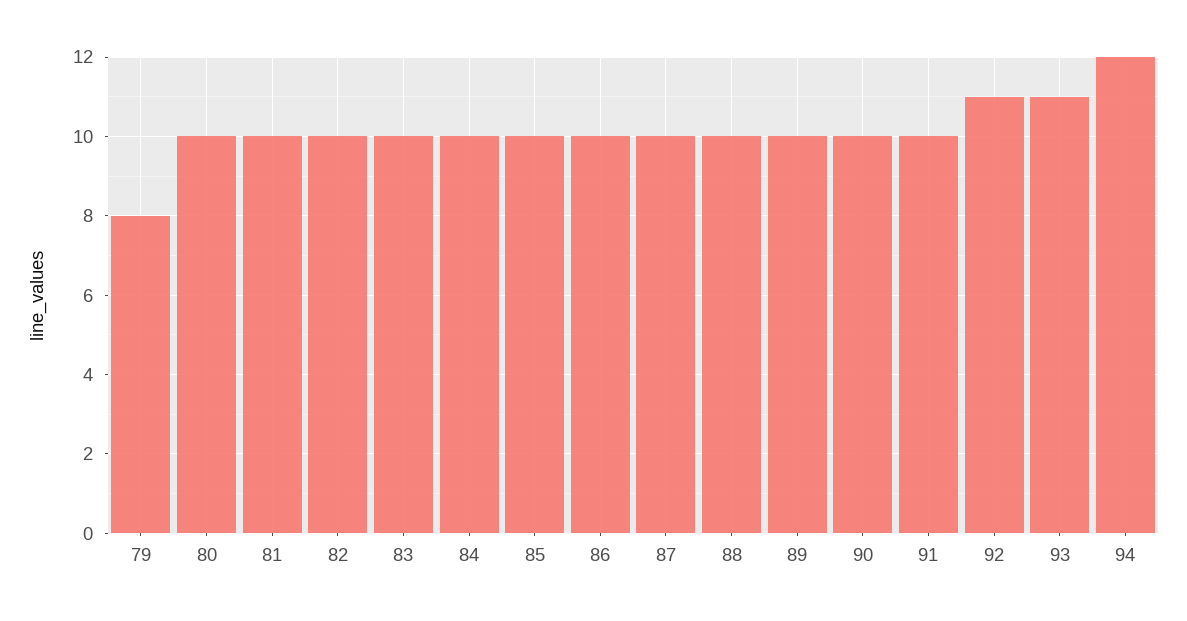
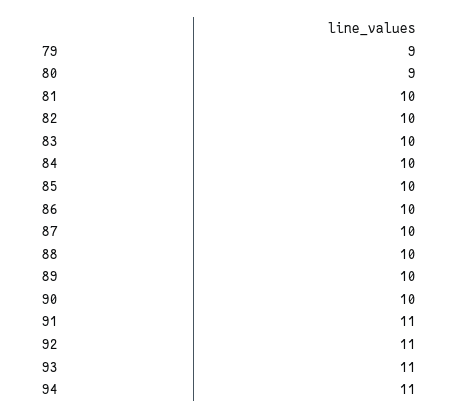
79: 8 -> 9
80: 10 -> 9
91: 10 -> 11
94: 12 -> 11

